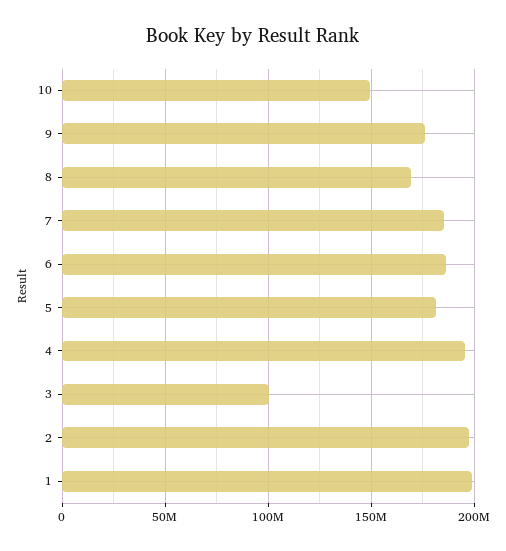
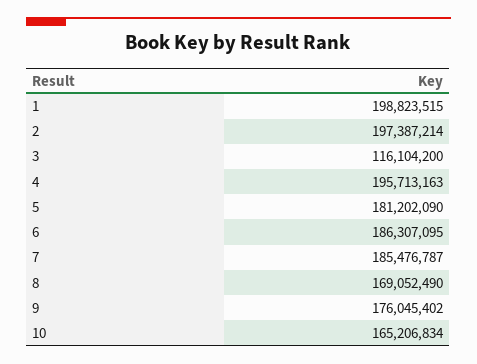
10: 150000000 -> 165206834
3: 100000000 -> 116104200

